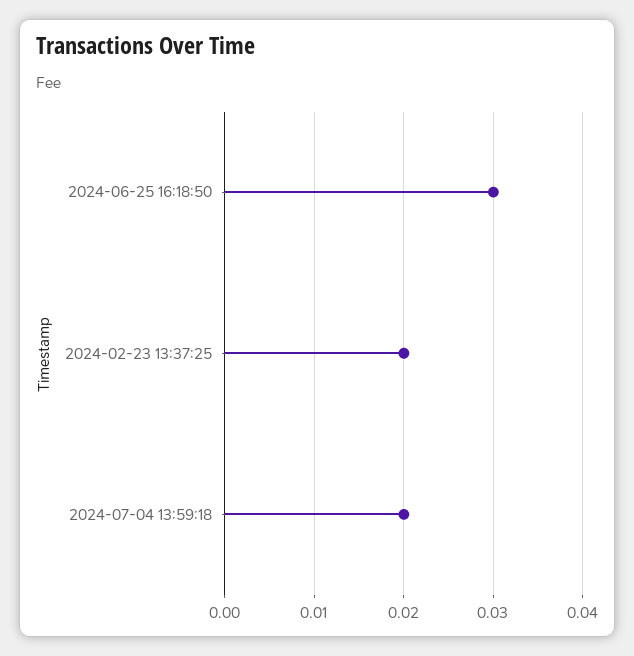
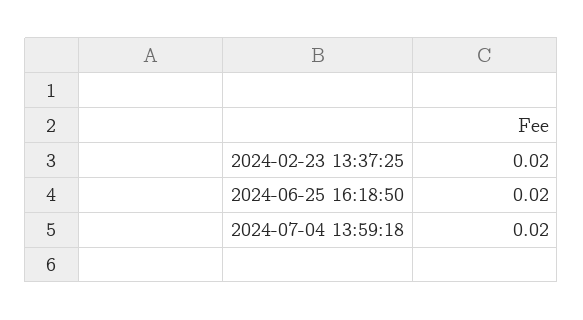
2024-06-25 16:18:50: 0.03 -> 0.02

